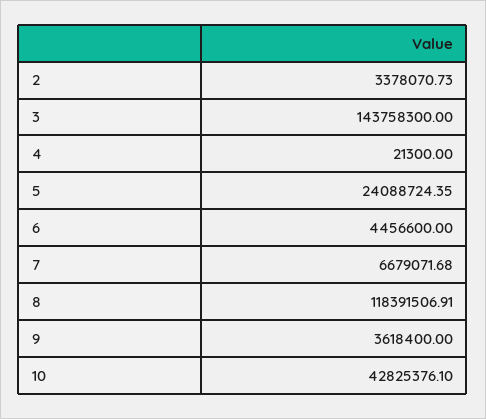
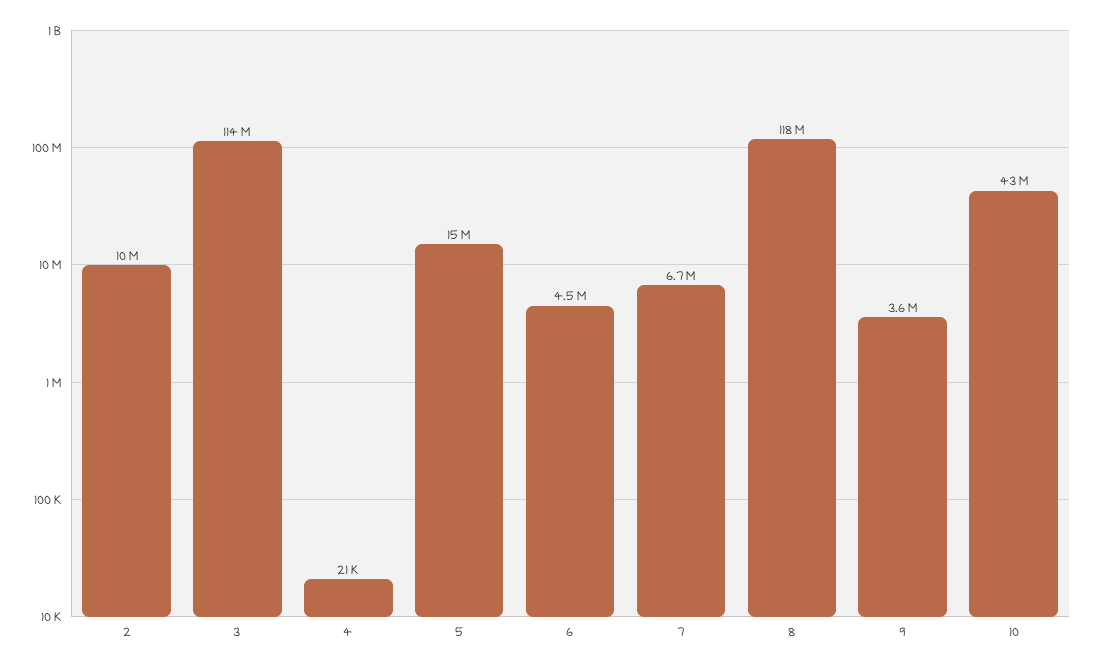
2: 3378070.73 -> 10000000
3: 143758300 -> 114000000
5: 24088724.35 -> 15000000

